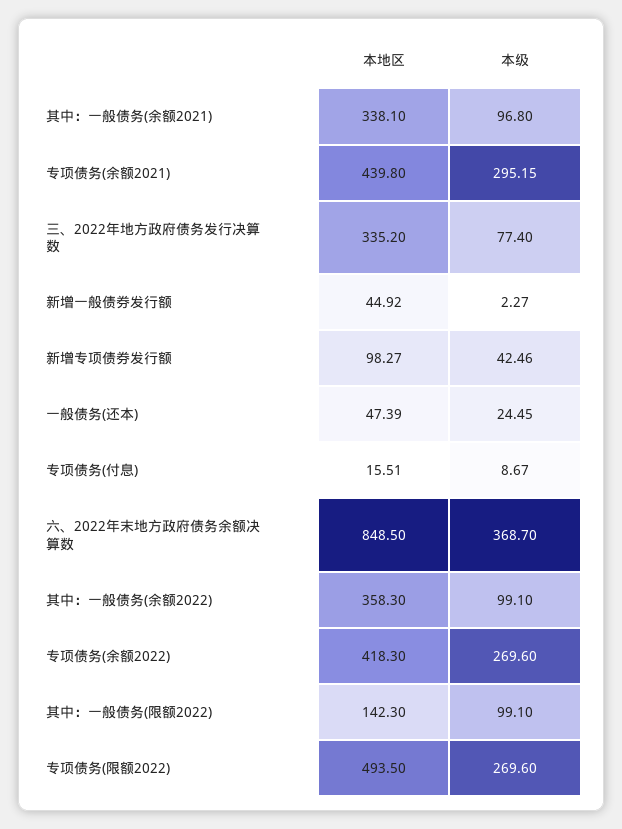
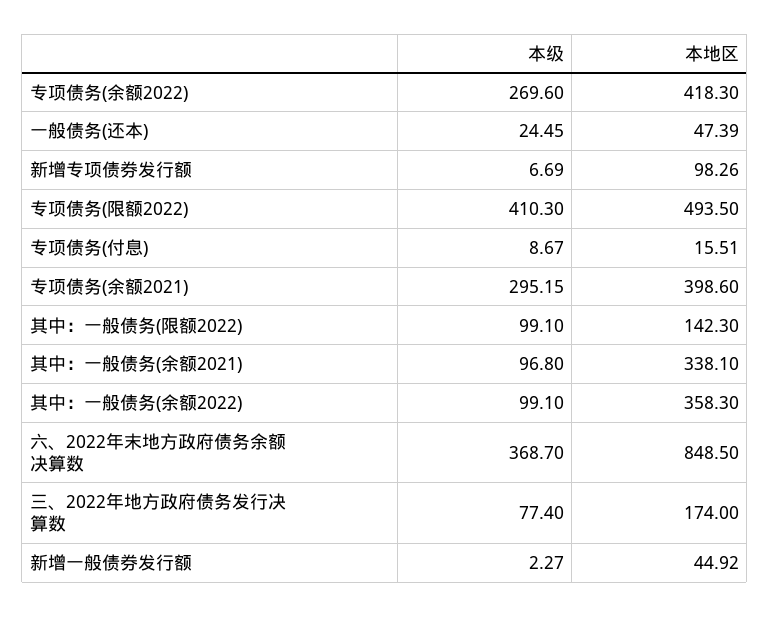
本地区, 专项债务(余额2021): 439.8 -> 398.6
本地区, 三、2022年地方政府债务发行决算数: 335.2 -> 174
本地区, 新增专项债券发行额: 98.27 -> 98.26
本级, 新增专项债券发行额: 42.46 -> 6.69
本级, 专项债务(限额2022): 269.6 -> 410.3

